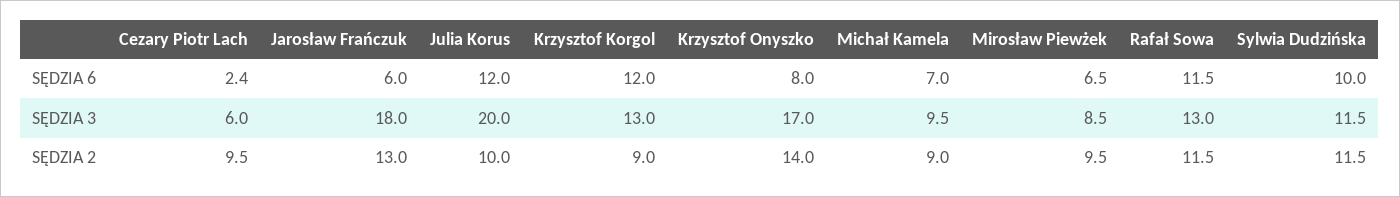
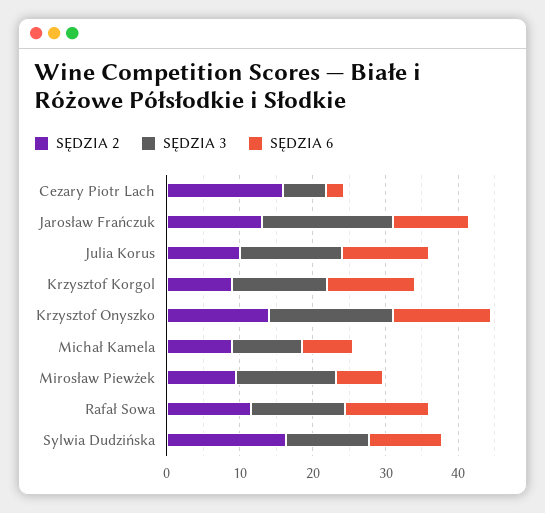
SĘDZIA 6, Jarosław Frańczuk: 6 -> 10
SĘDZIA 6, Krzysztof Onyszko: 8 -> 14
SĘDZIA 3, Julia Korus: 20 -> 14
SĘDZIA 3, Mirosław Piewżek: 8.5 -> 14
SĘDZIA 2, Cezary Piotr Lach: 9.5 -> 16
SĘDZIA 2, Sylwia Dudzińska: 11.5 -> 16

